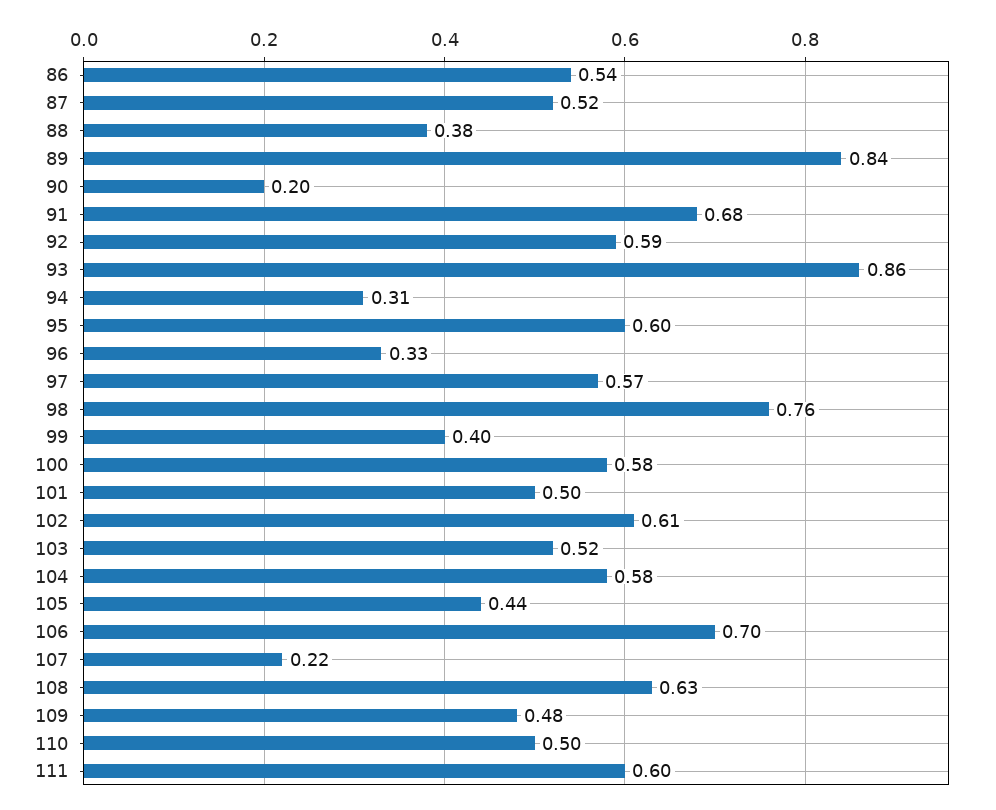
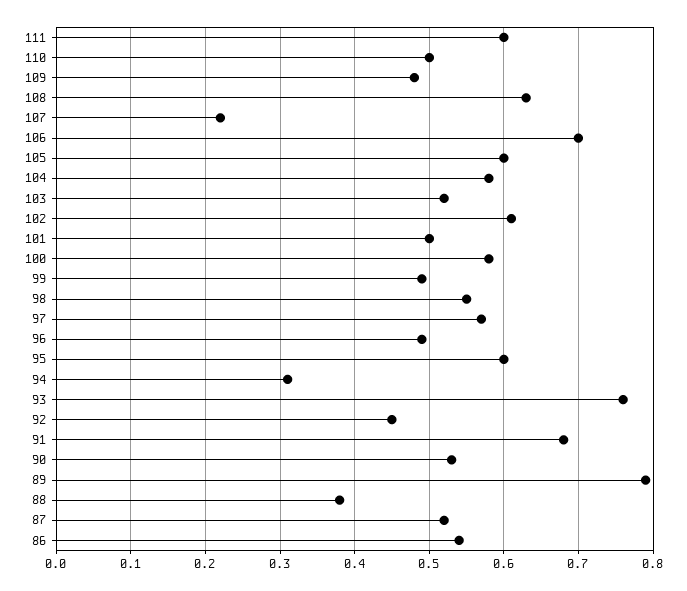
89: 0.84 -> 0.79
90: 0.2 -> 0.53
92: 0.59 -> 0.45
93: 0.86 -> 0.76
96: 0.33 -> 0.49
98: 0.76 -> 0.55
99: 0.4 -> 0.49
105: 0.44 -> 0.6

